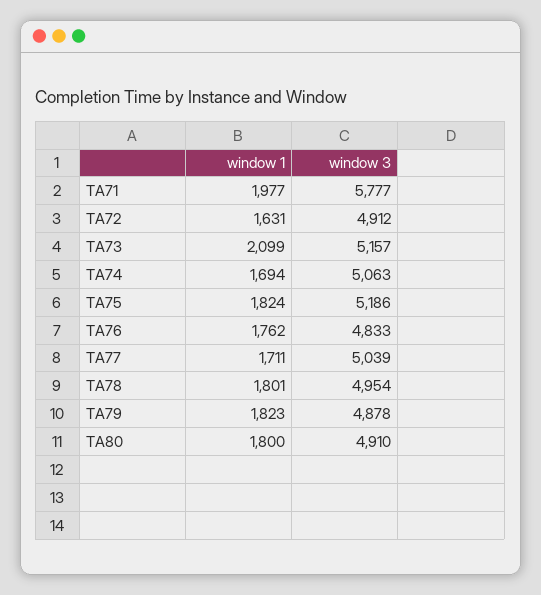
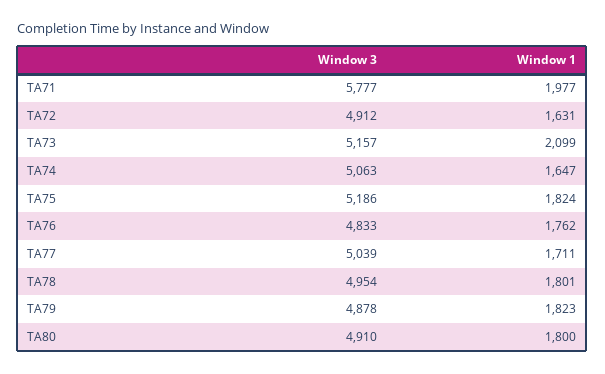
window 1, TA74: 1694 -> 1647

